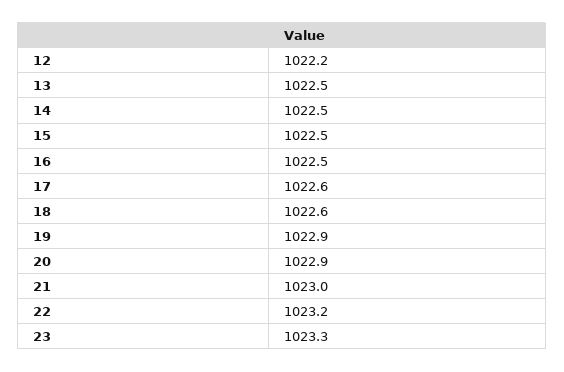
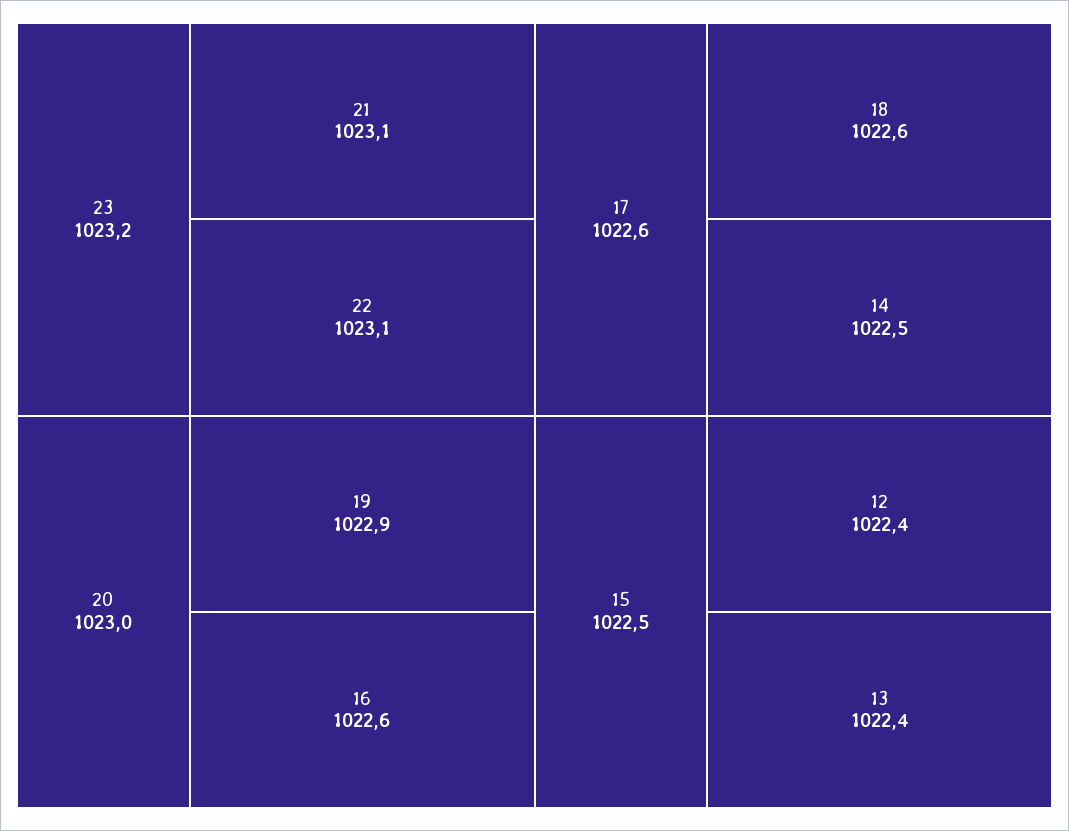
12: 1022.2 -> 1022.4
13: 1022.5 -> 1022.4
16: 1022.5 -> 1022.6
20: 1022.9 -> 1023
21: 1023 -> 1023.1
22: 1023.2 -> 1023.1
23: 1023.3 -> 1023.2

